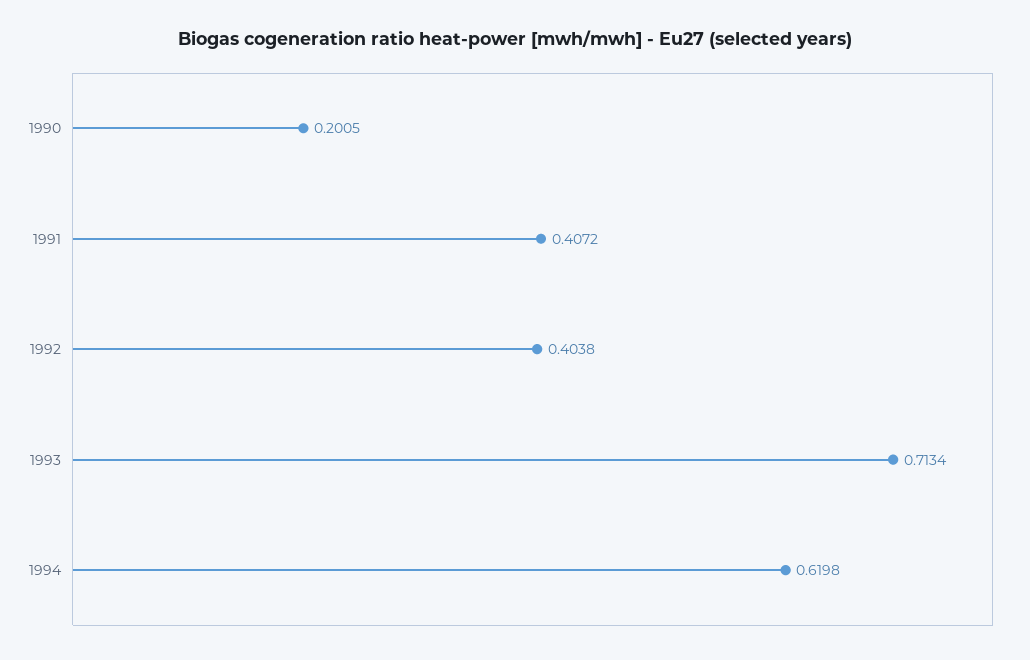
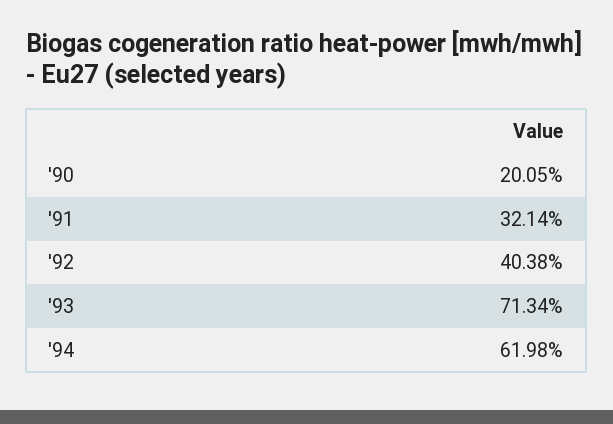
1991: 0.4072 -> 0.3214

